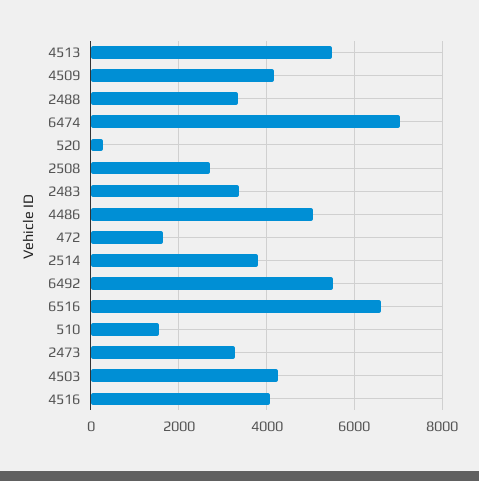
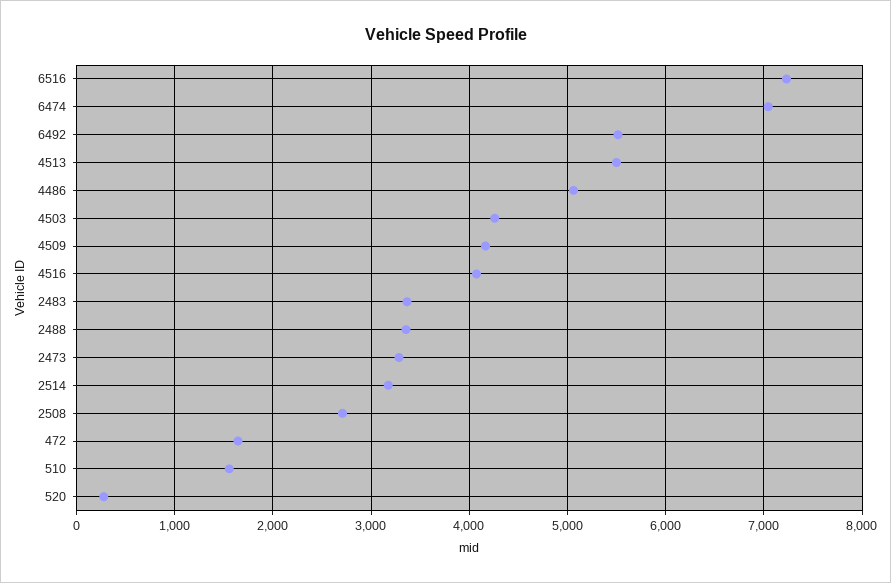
2514: 3800 -> 3200
6516: 6600 -> 7200

